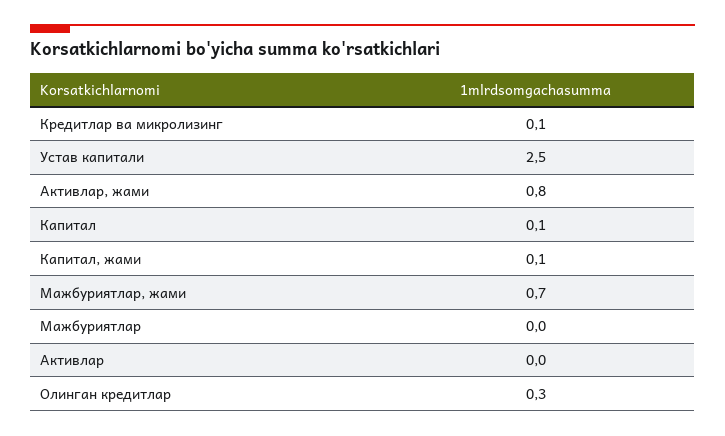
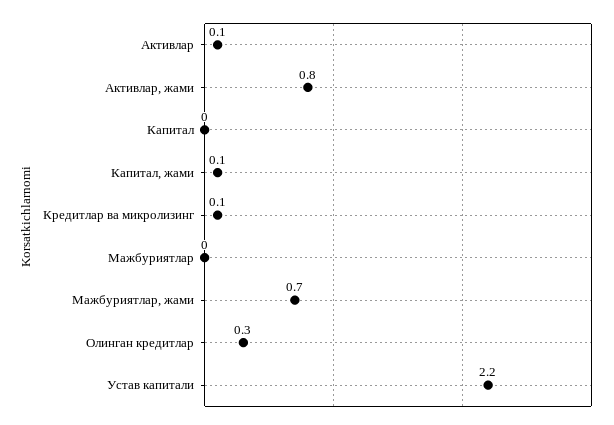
Устав капитали: 2.5 -> 2.2
Капитал: 0.1 -> 0
Активлар: 0 -> 0.1

